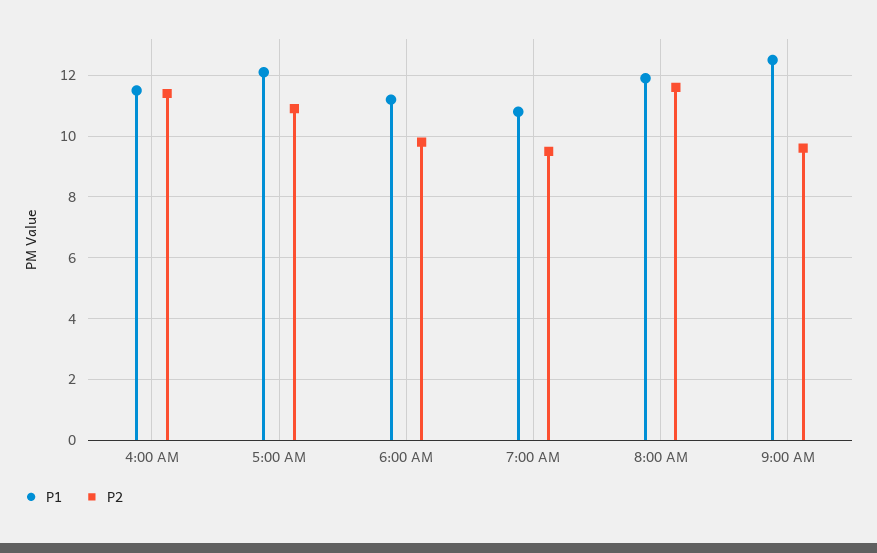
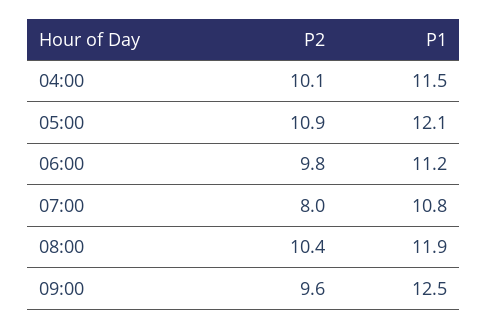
P2, 4:00 AM: 11.5 -> 10.1
P2, 7:00 AM: 9.5 -> 8
P2, 8:00 AM: 11.5 -> 10.4

